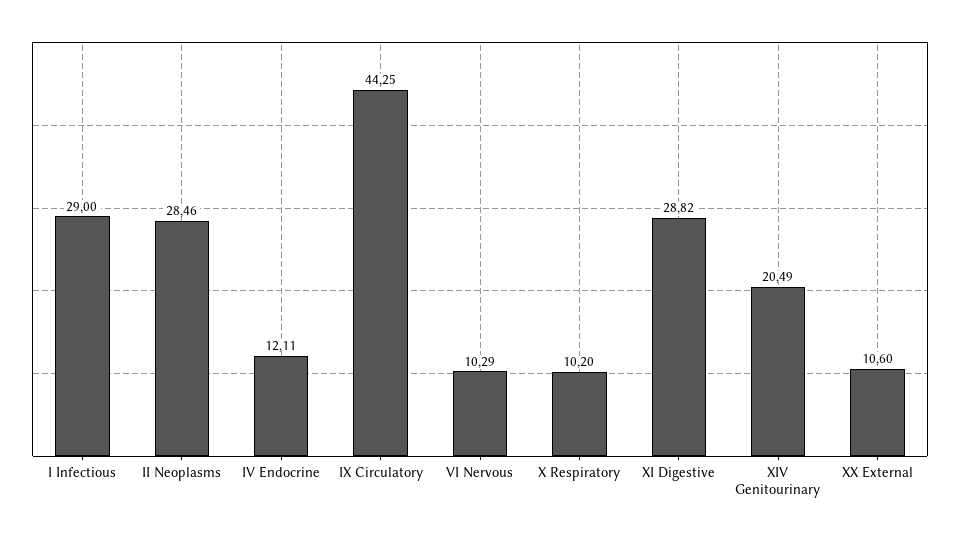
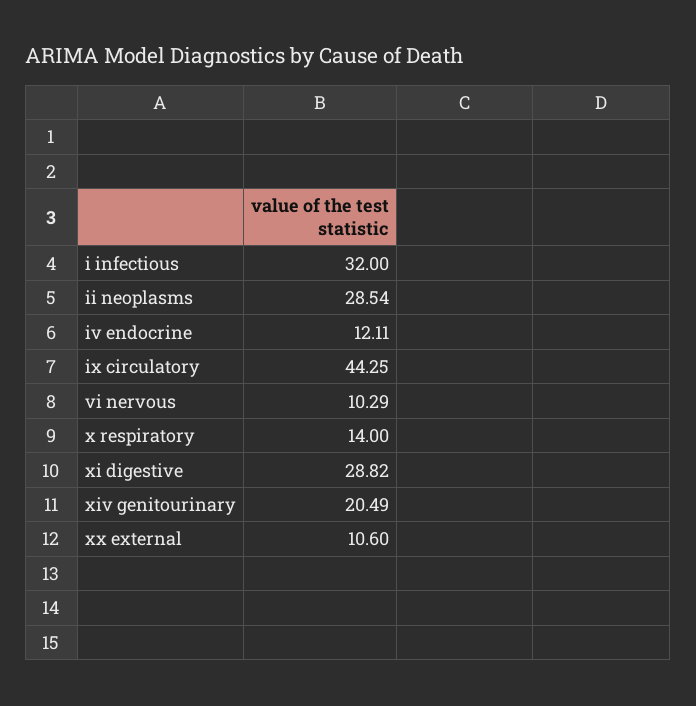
I Infectious: 29 -> 32
II Neoplasms: 28.46 -> 28.54
X Respiratory: 10.2 -> 14

